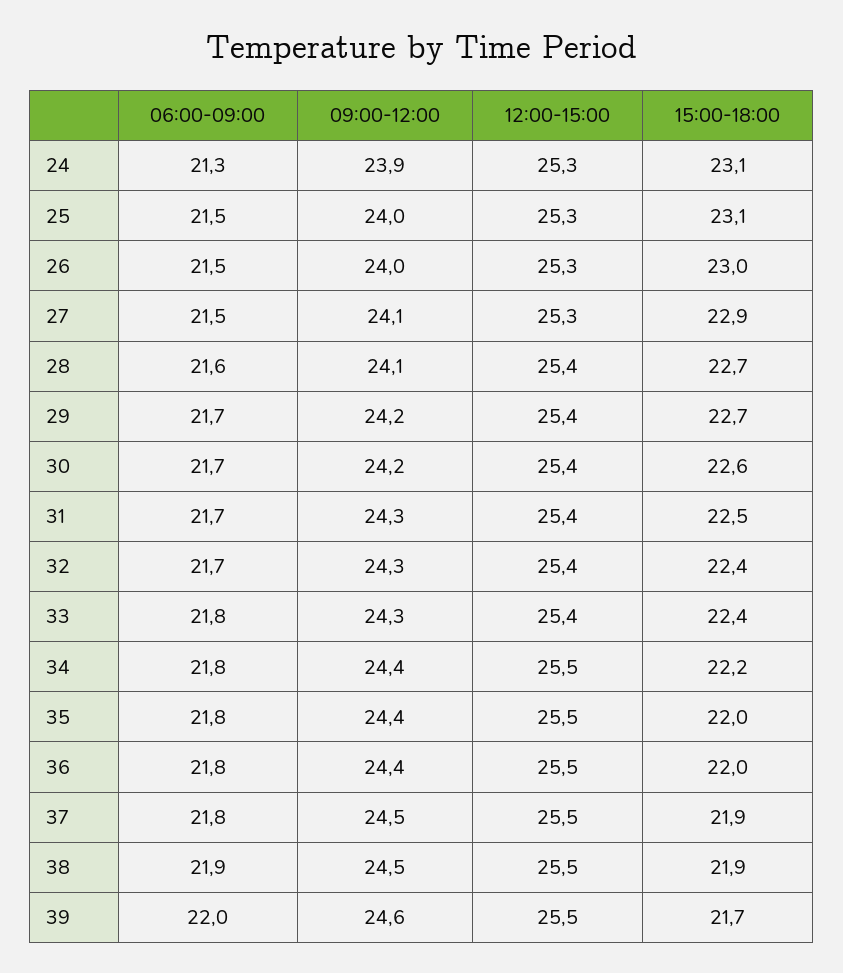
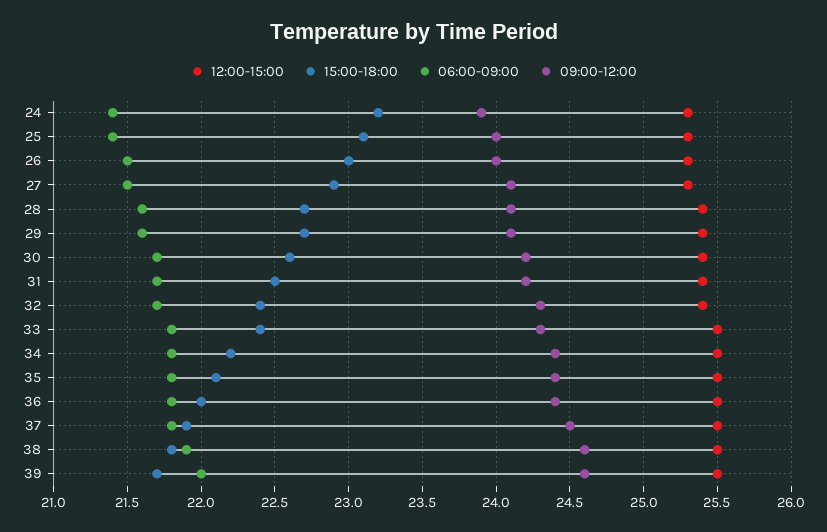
06:00-09:00, 24: 21.3 -> 21.4
15:00-18:00, 24: 23.1 -> 23.2
06:00-09:00, 25: 21.5 -> 21.4
06:00-09:00, 29: 21.7 -> 21.6
09:00-12:00, 29: 24.2 -> 24.1
09:00-12:00, 31: 24.3 -> 24.2
12:00-15:00, 33: 25.4 -> 25.5
15:00-18:00, 35: 22 -> 22.1
09:00-12:00, 38: 24.5 -> 24.6
15:00-18:00, 38: 21.9 -> 21.8

